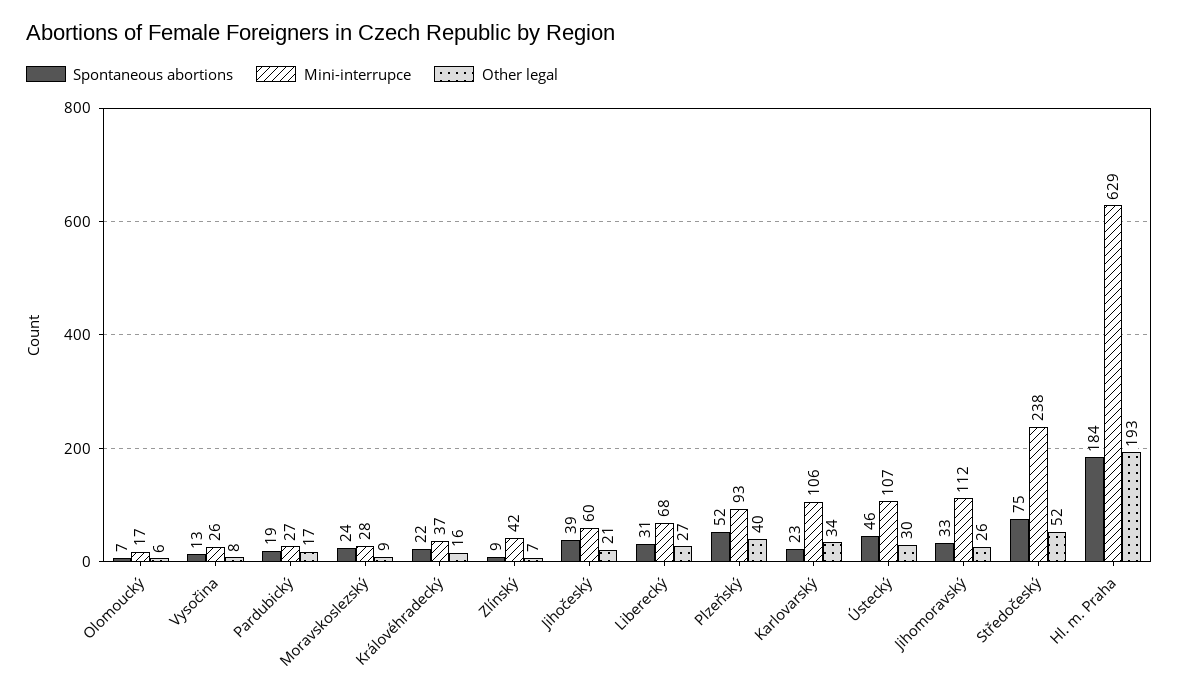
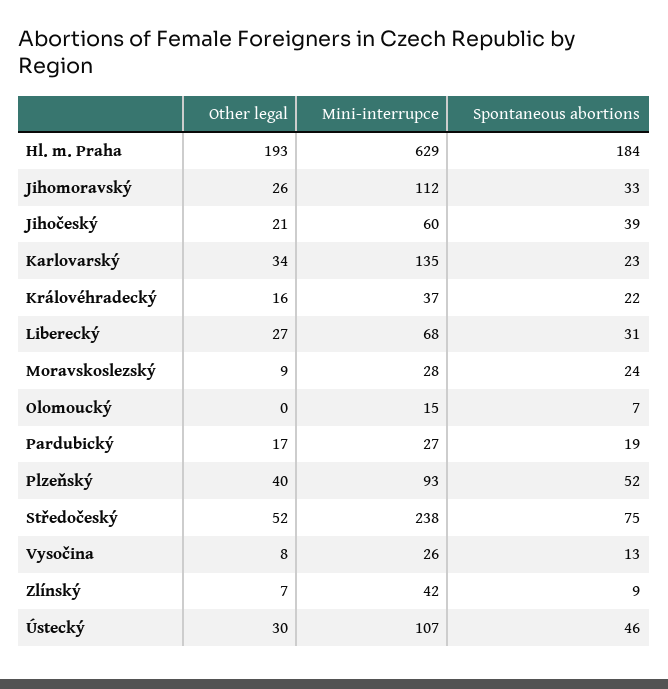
Mini-interrupce, Olomoucký: 17 -> 15
Other legal, Olomoucký: 6 -> 0
Mini-interrupce, Karlovarský: 106 -> 135

